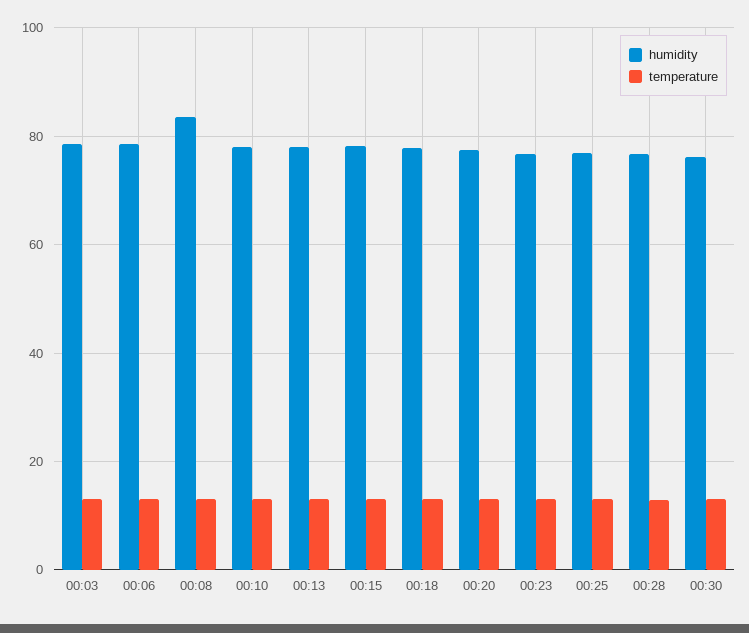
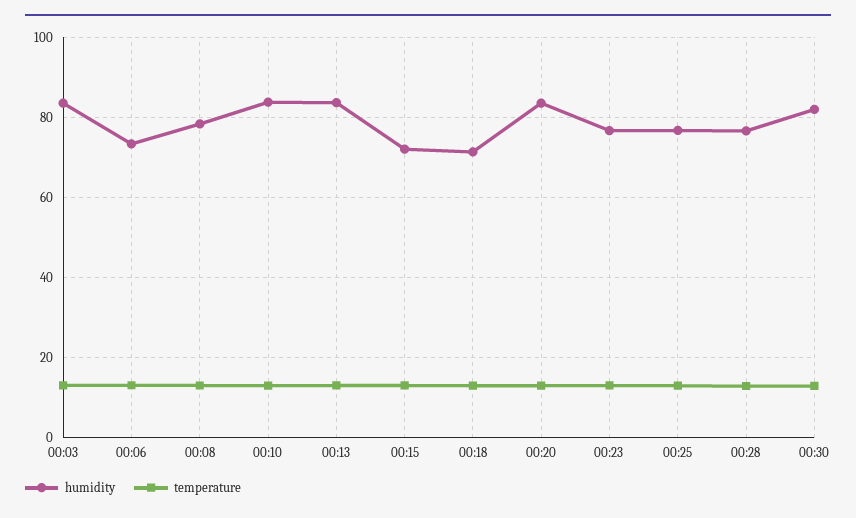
humidity, 00:03: 78 -> 84
humidity, 00:06: 78 -> 74
humidity, 00:08: 84 -> 78
humidity, 00:10: 78 -> 84
humidity, 00:13: 78 -> 84
humidity, 00:15: 78 -> 72
humidity, 00:18: 78 -> 72
humidity, 00:20: 78 -> 84
humidity, 00:30: 76 -> 82

